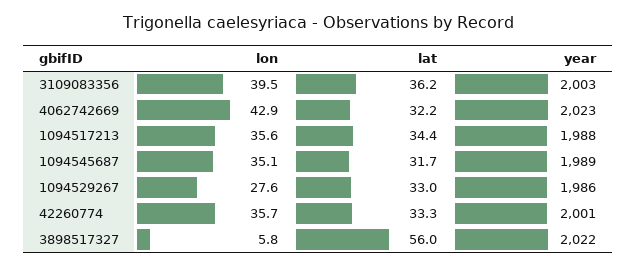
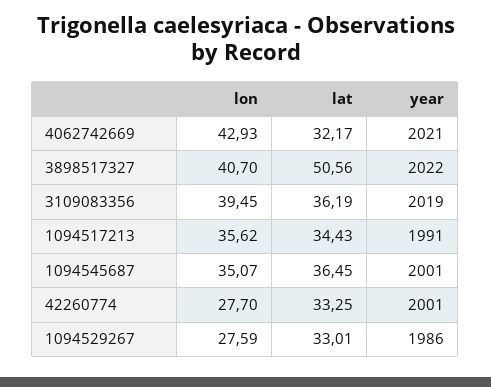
year, 3109083356: 2003 -> 2019
year, 4062742669: 2023 -> 2021
year, 1094517213: 1988 -> 1991
lat, 1094545687: 31.7 -> 36.45
year, 1094545687: 1989 -> 2001
lon, 42260774: 35.7 -> 27.7
lon, 3898517327: 5.8 -> 40.7
lat, 3898517327: 56 -> 50.56

